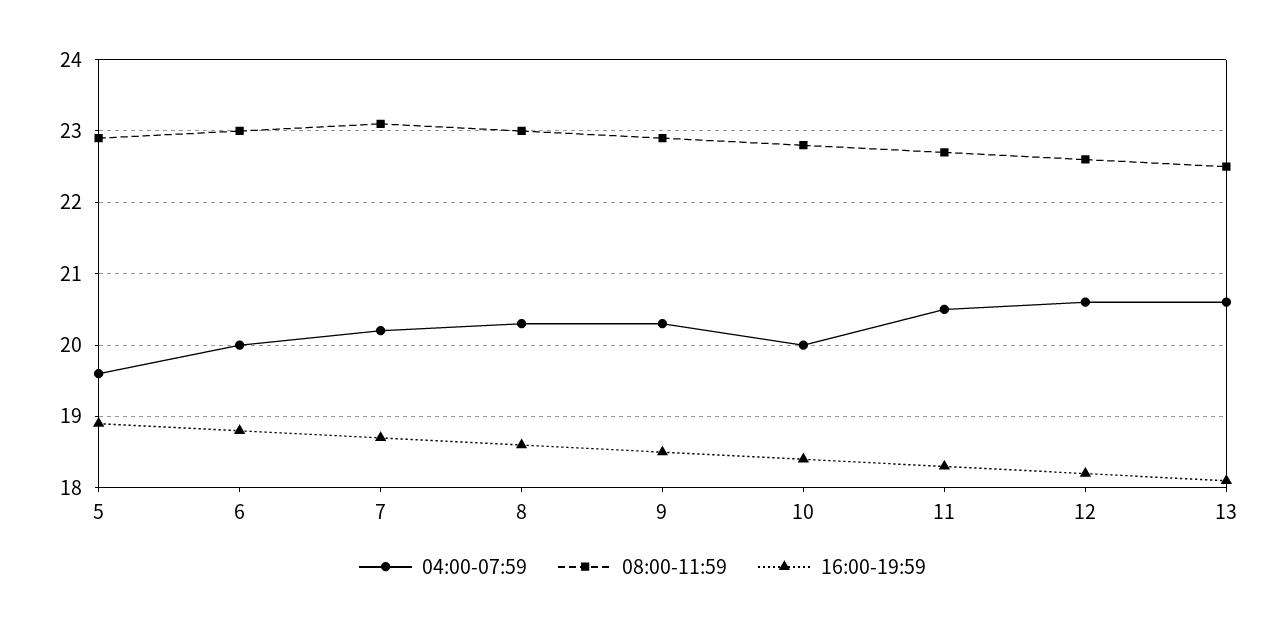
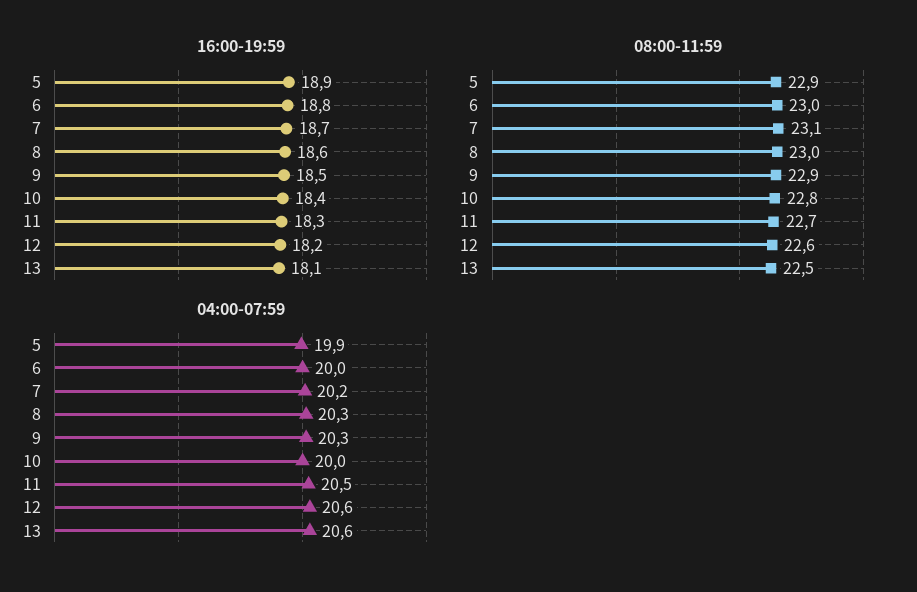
04:00-07:59, 5: 19.6 -> 19.9

